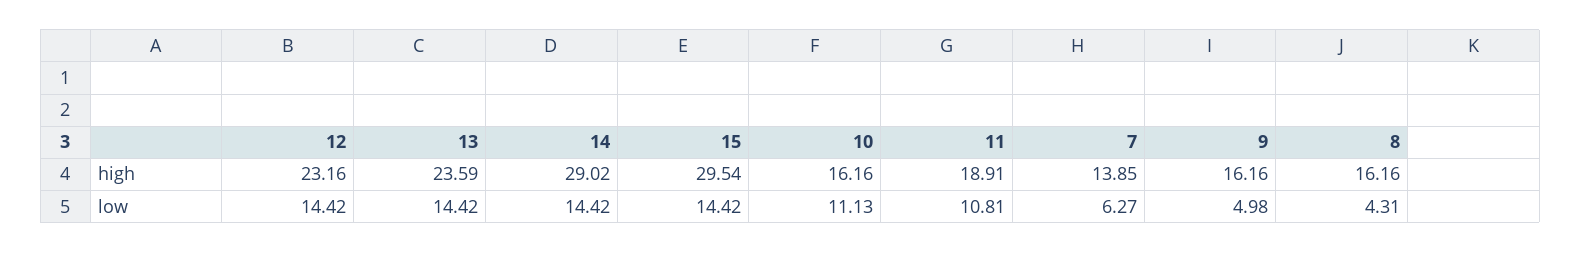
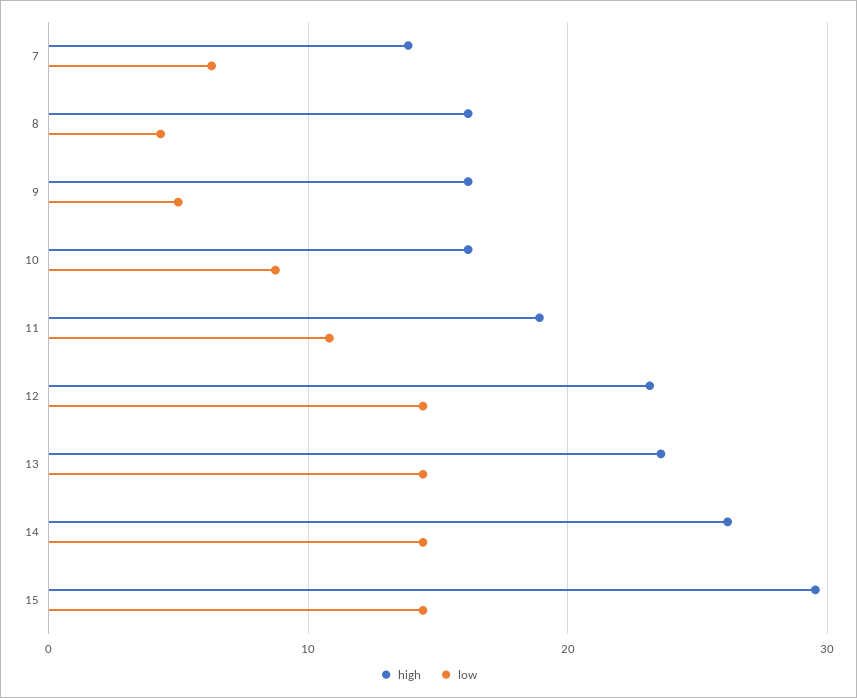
high, 14: 29.02 -> 26
low, 10: 11.13 -> 9

